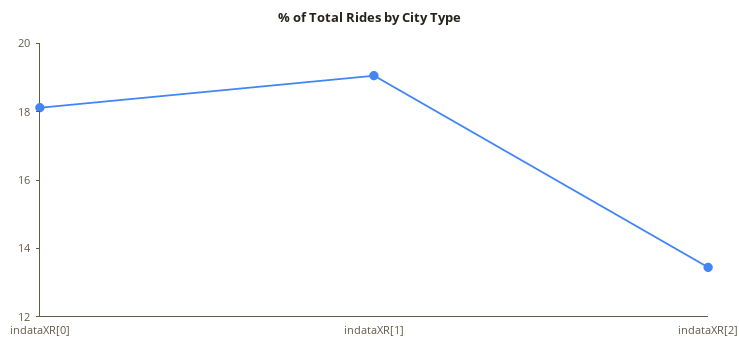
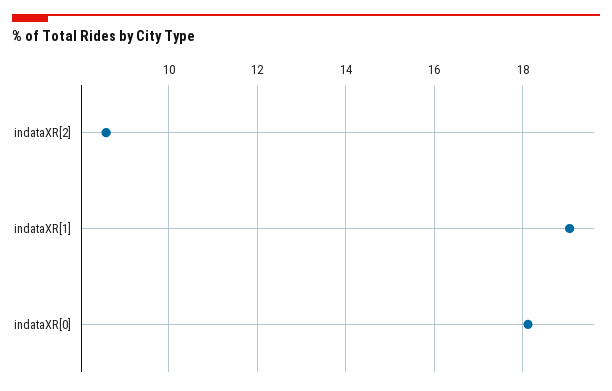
indataXR[2]: 13.5 -> 8.6

